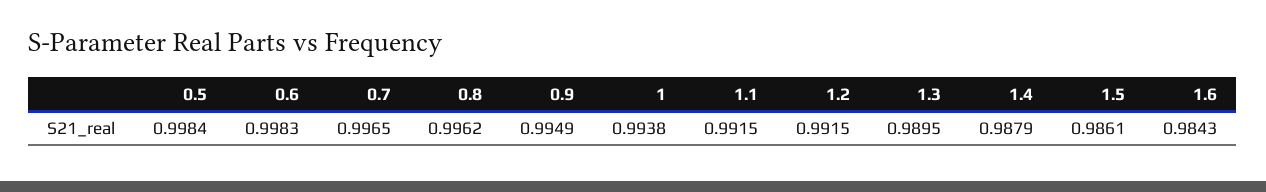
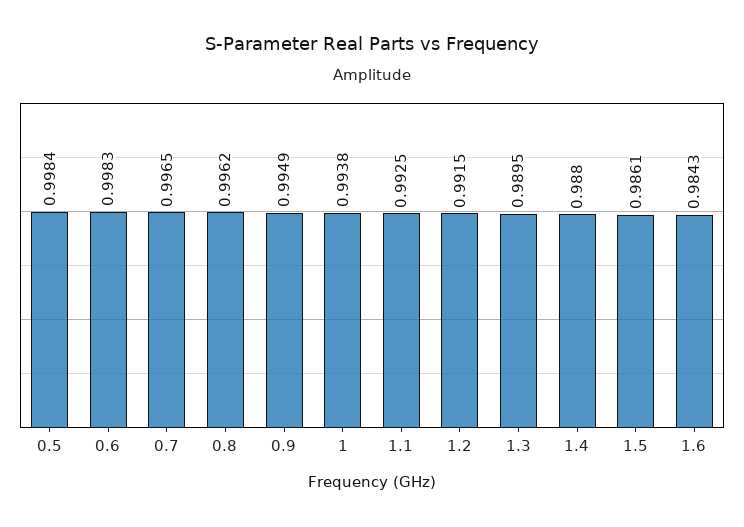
1.1: 0.9915 -> 0.9925
1.4: 0.9879 -> 0.988

